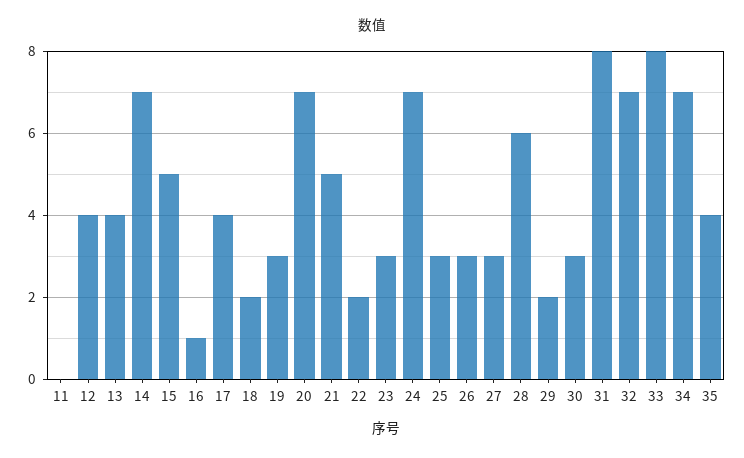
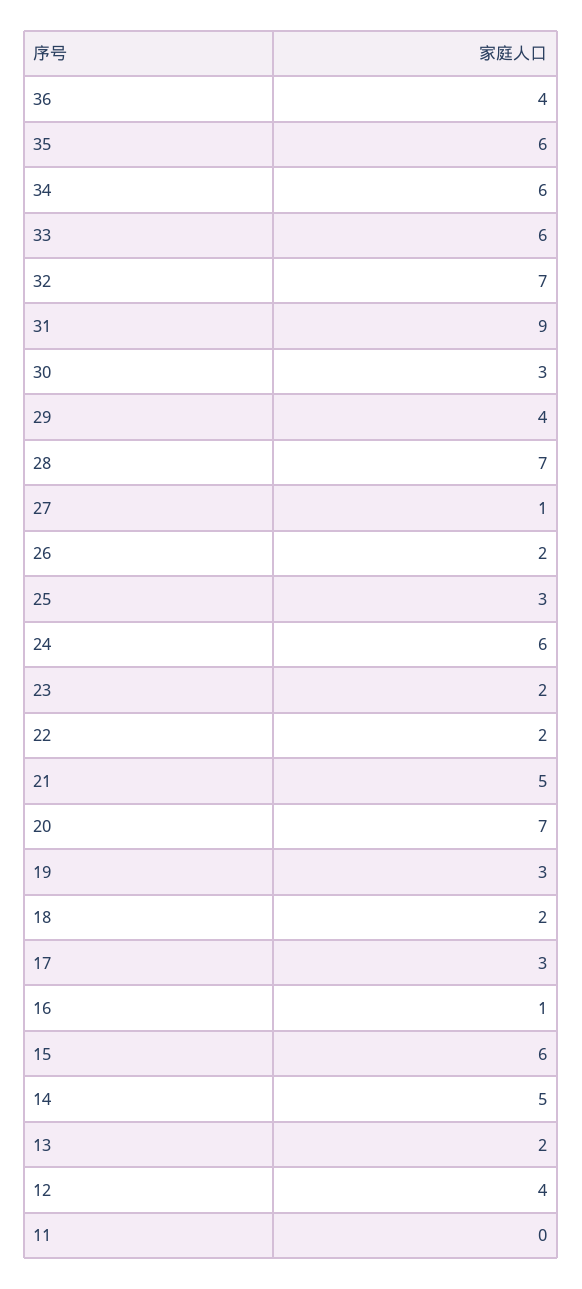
13: 4 -> 2
14: 7 -> 5
15: 5 -> 6
17: 4 -> 3
23: 3 -> 2
24: 7 -> 6
26: 3 -> 2
27: 3 -> 1
28: 6 -> 7
29: 2 -> 4
31: 8 -> 9
33: 8 -> 6
34: 7 -> 6
35: 4 -> 6
36: none -> 4

